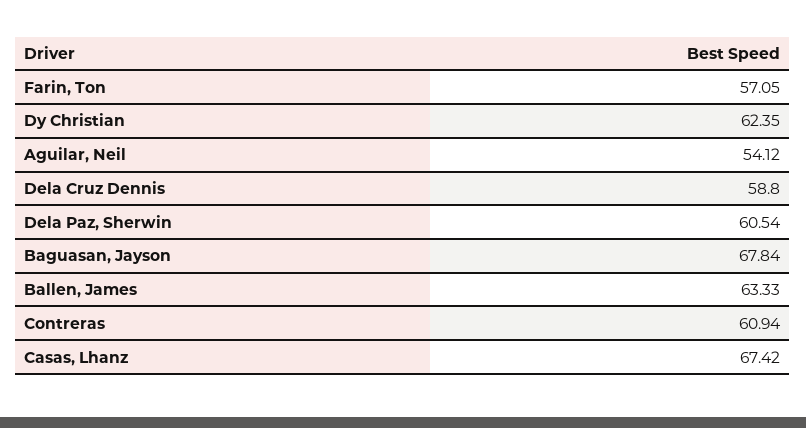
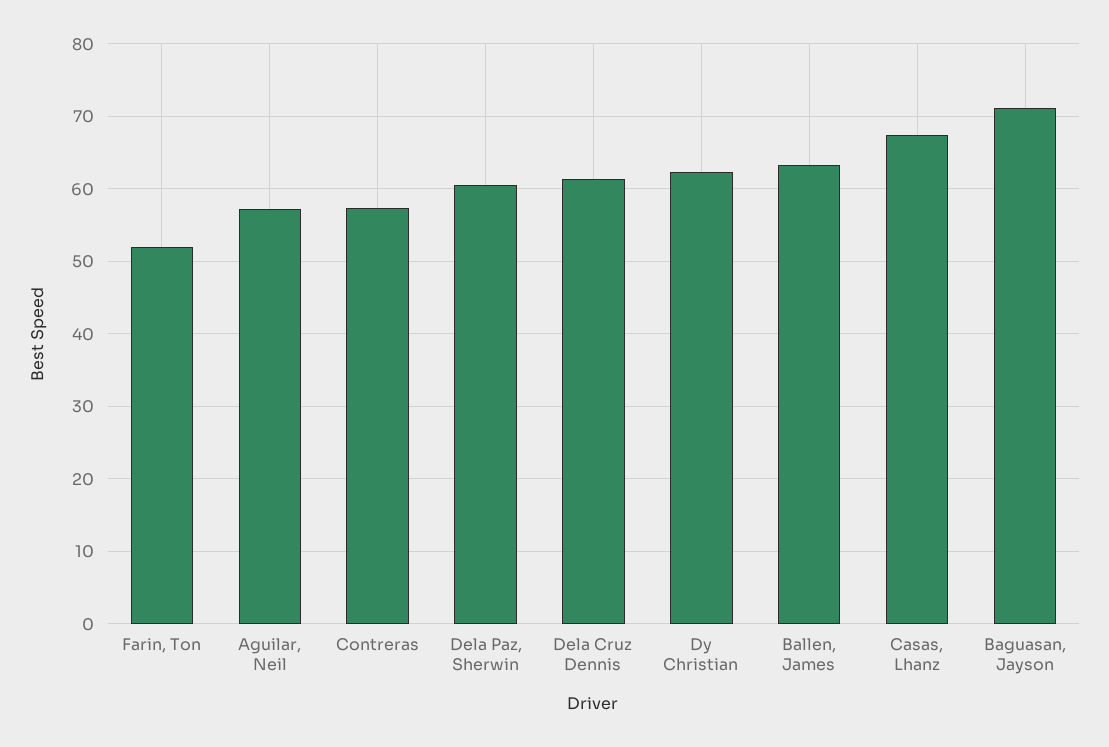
Farin, Ton: 57.05 -> 52
Aguilar, Neil: 54.12 -> 57
Dela Cruz Dennis: 58.8 -> 61
Baguasan, Jayson: 67.84 -> 71
Contreras: 60.94 -> 57

